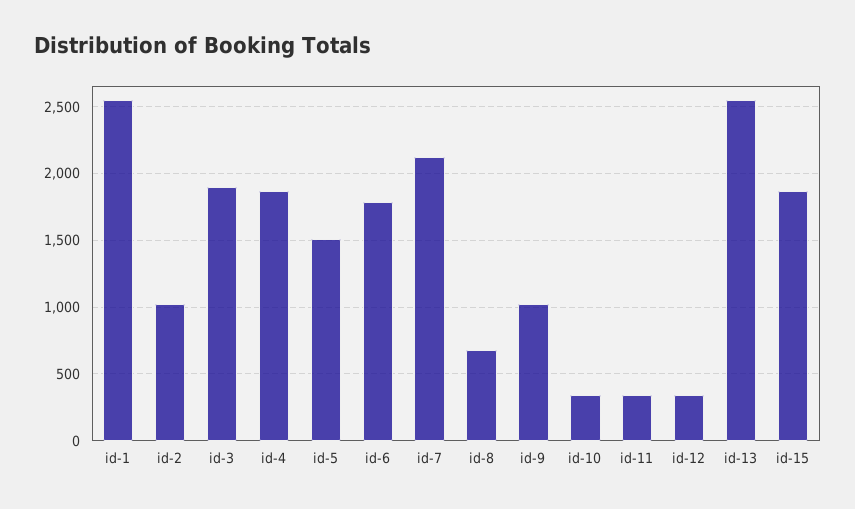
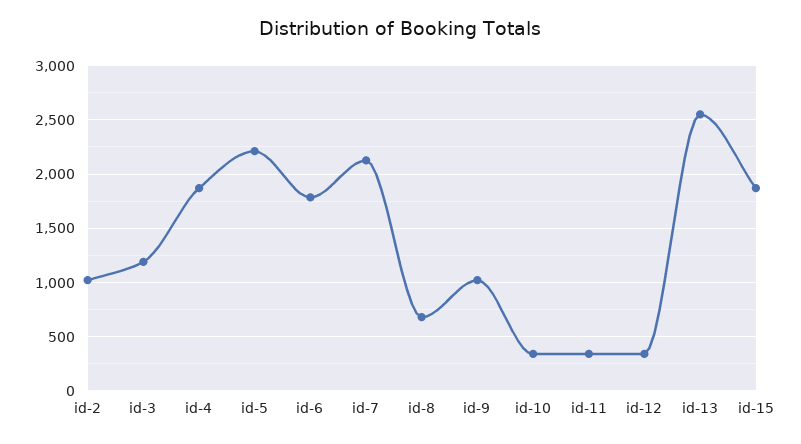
id-1: 2550 -> none
id-3: 1900 -> 1200
id-5: 1500 -> 2200

